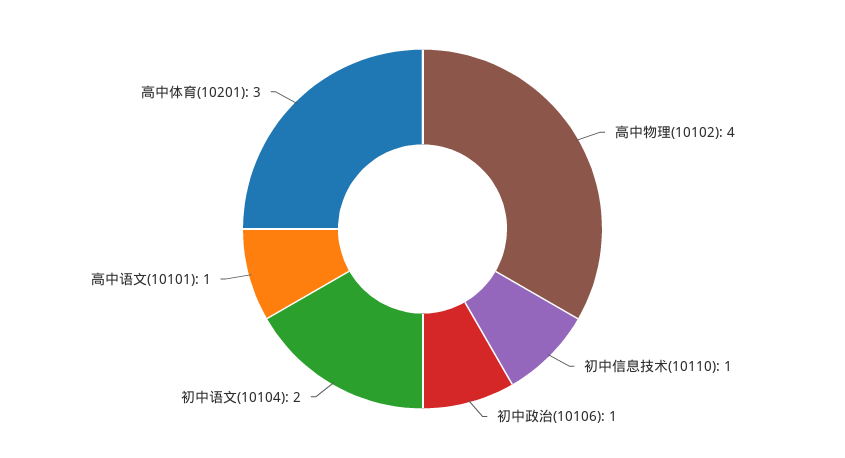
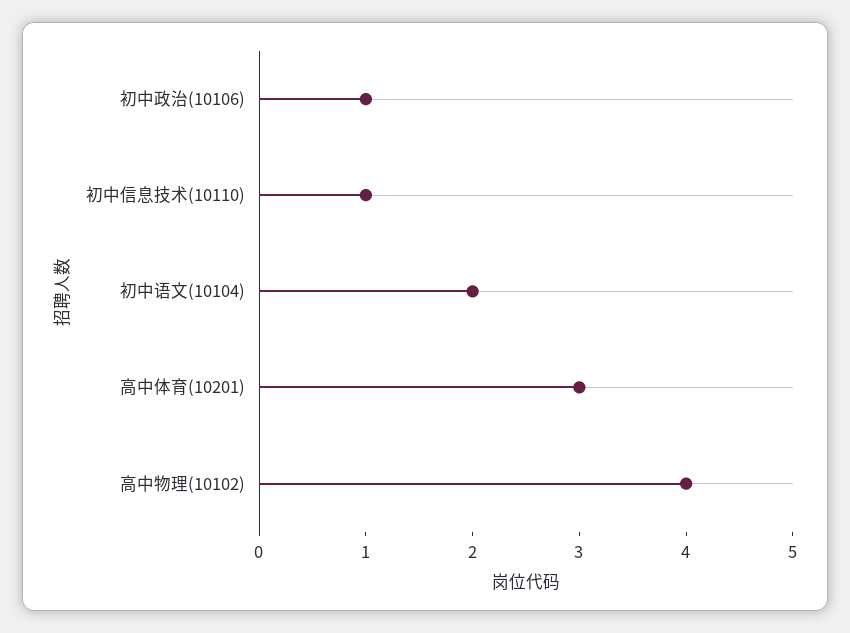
高中语文(10101): 1 -> none

